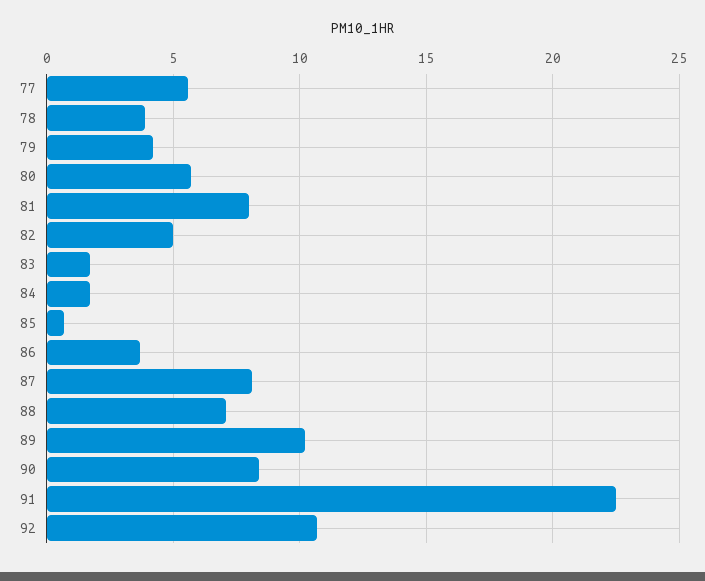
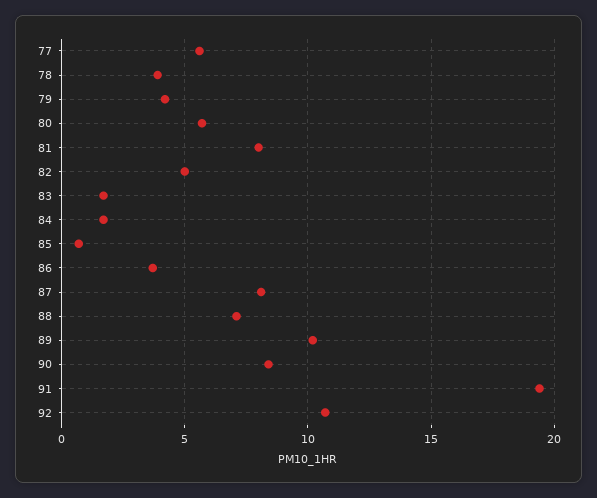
91: 22.5 -> 19.5

